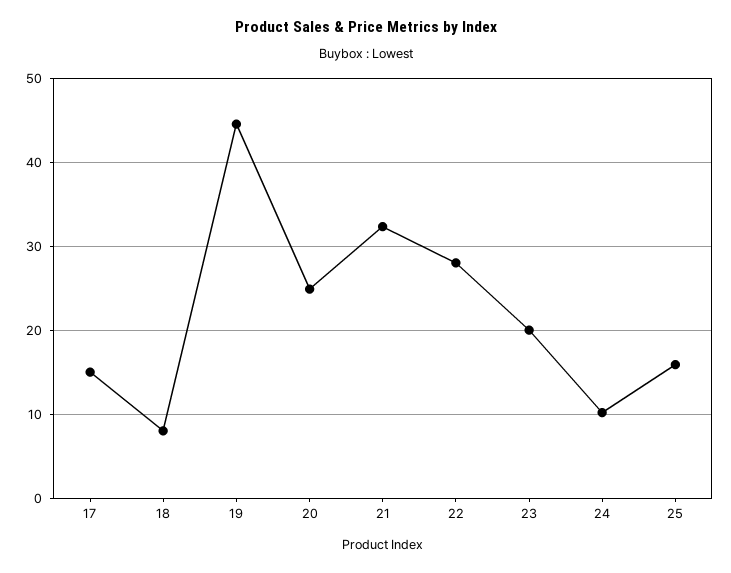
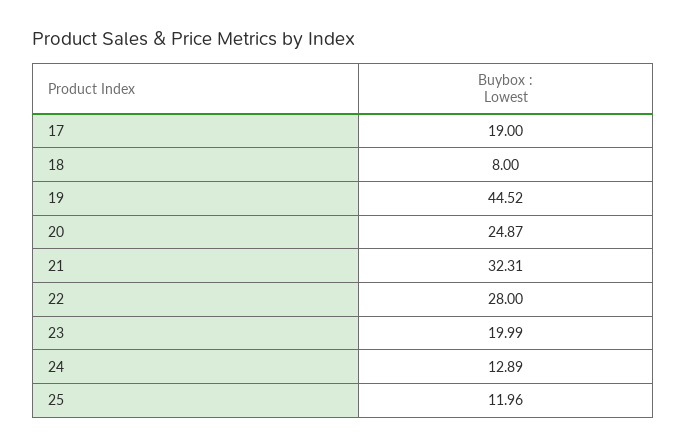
17: 15 -> 19
24: 10 -> 12.89
25: 16 -> 11.96

